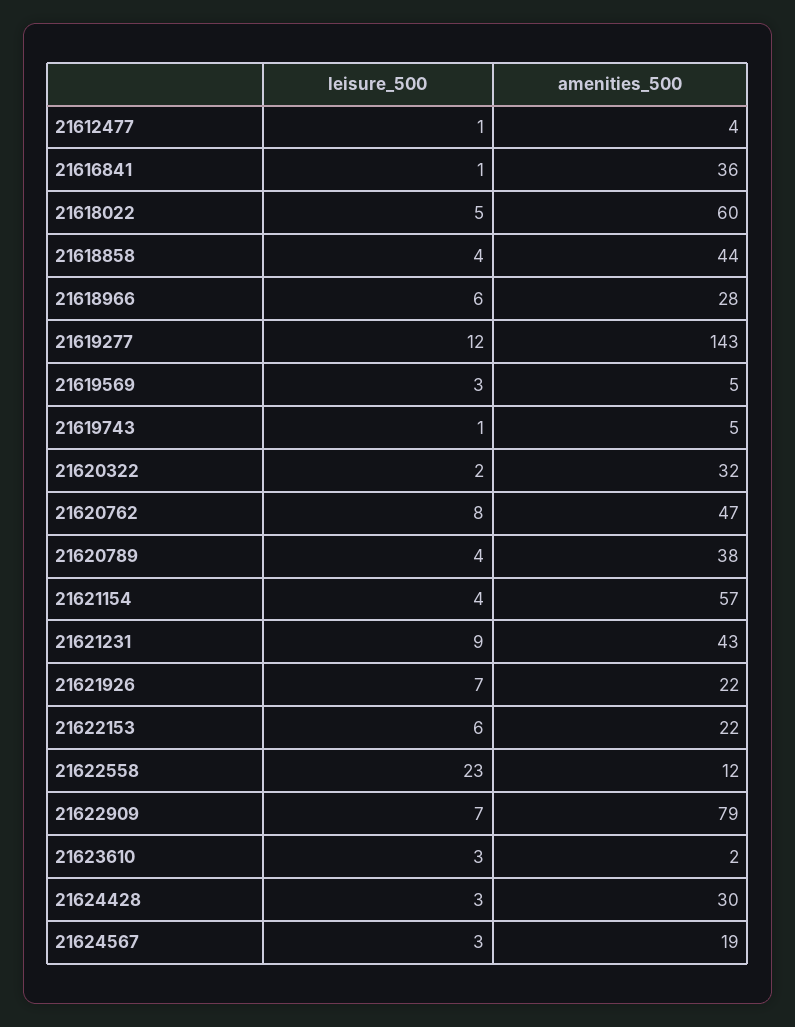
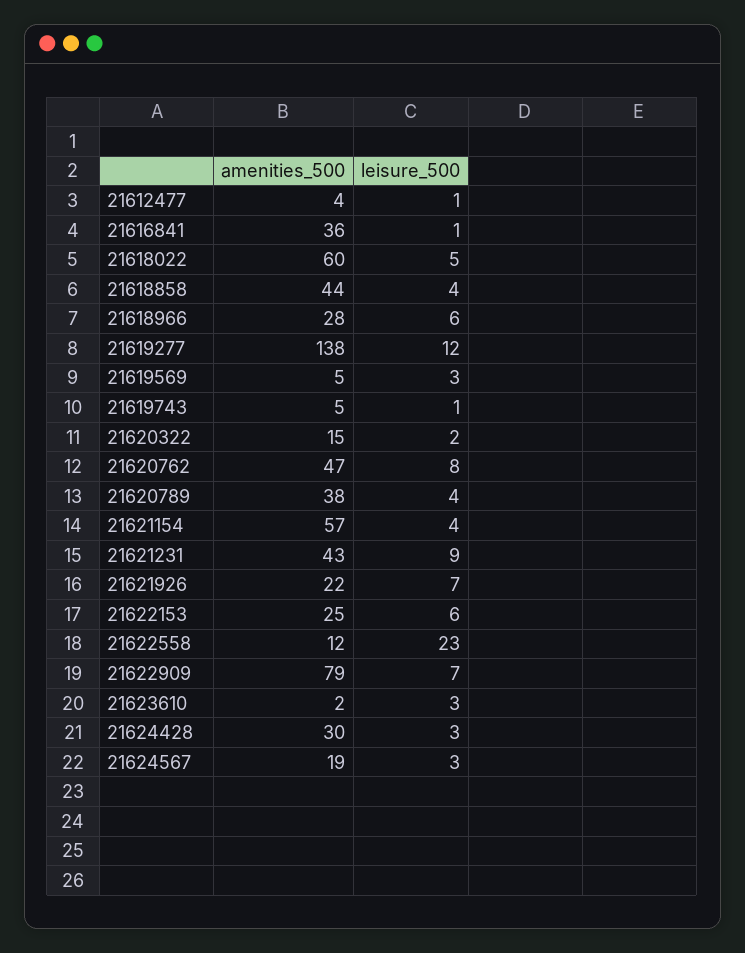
amenities_500, 21619277: 143 -> 138
amenities_500, 21620322: 32 -> 15
amenities_500, 21622153: 22 -> 25

